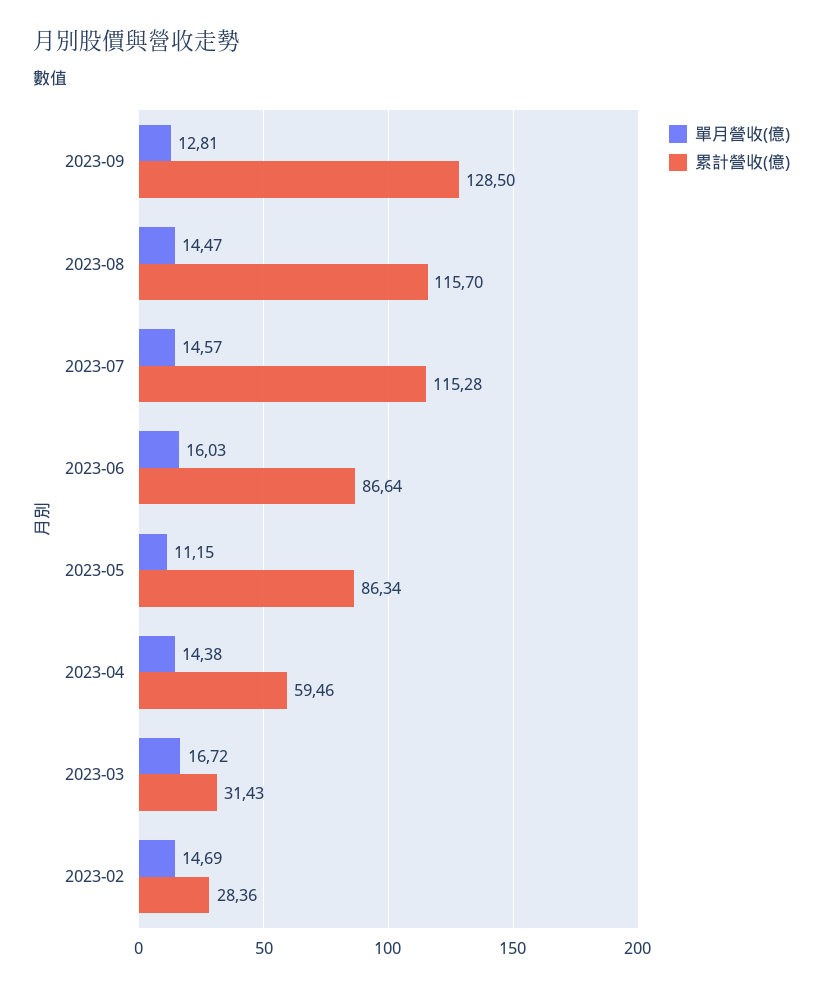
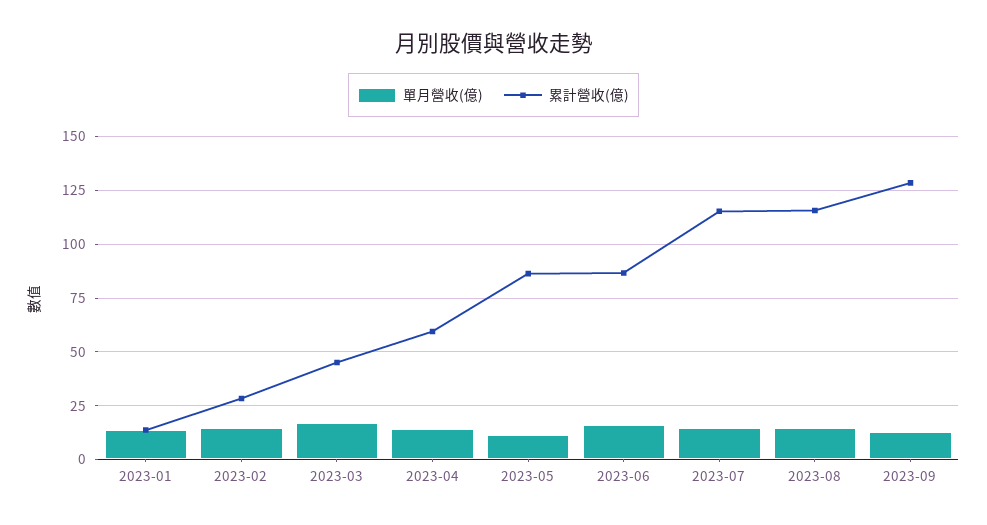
累計營收(億), 2023-03: 31.43 -> 45
單月營收(億), 2023-01: none -> 15
累計營收(億), 2023-01: none -> 15

